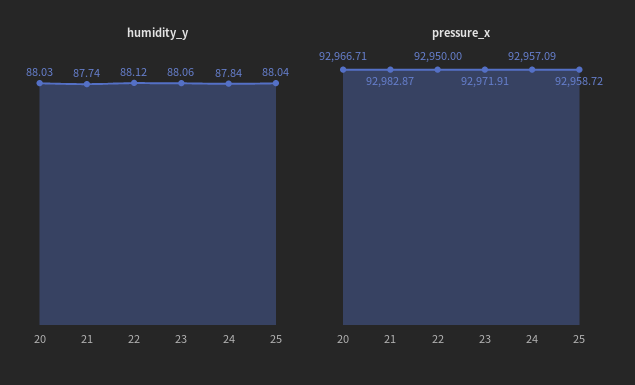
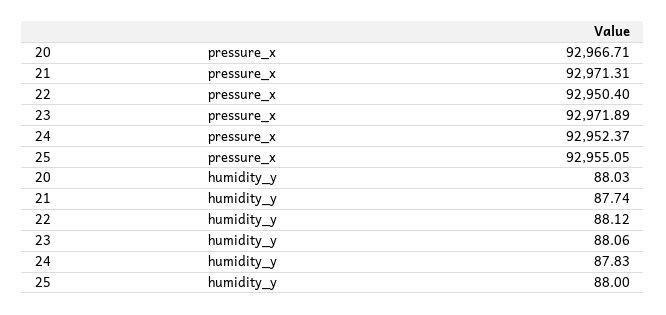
humidity_y, 24: 87.84 -> 87.83
humidity_y, 25: 88.04 -> 88
pressure_x, 21: 92982.87 -> 92971.31
pressure_x, 22: 92950 -> 92950.4
pressure_x, 23: 92971.91 -> 92971.89
pressure_x, 24: 92957.09 -> 92952.37
pressure_x, 25: 92958.72 -> 92955.05

